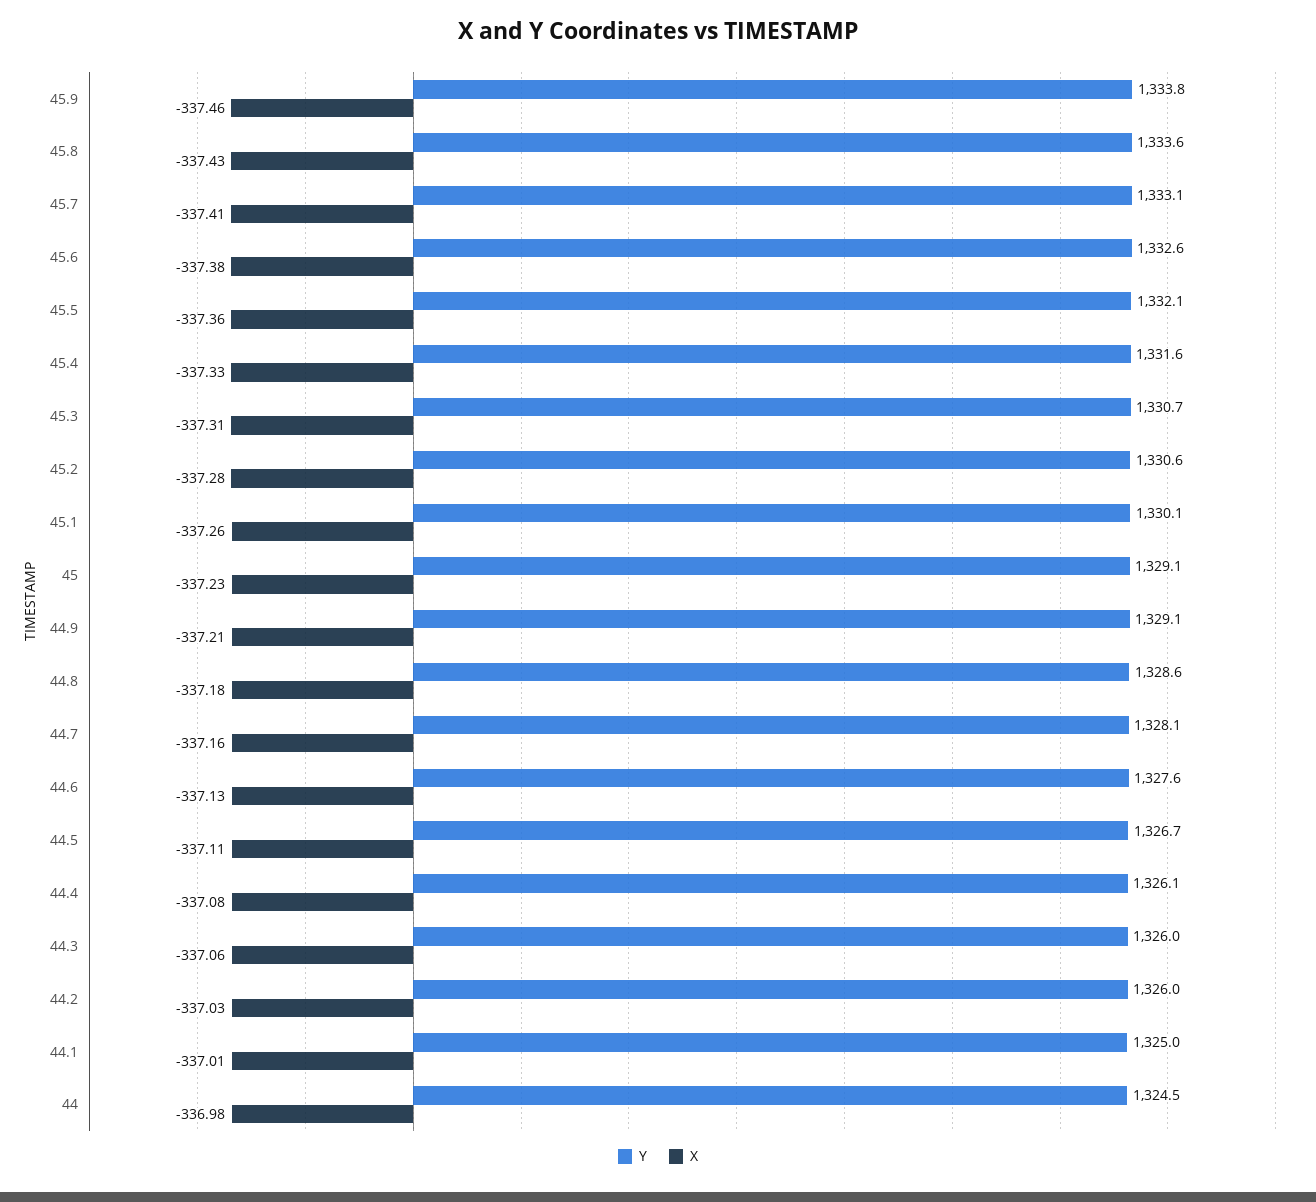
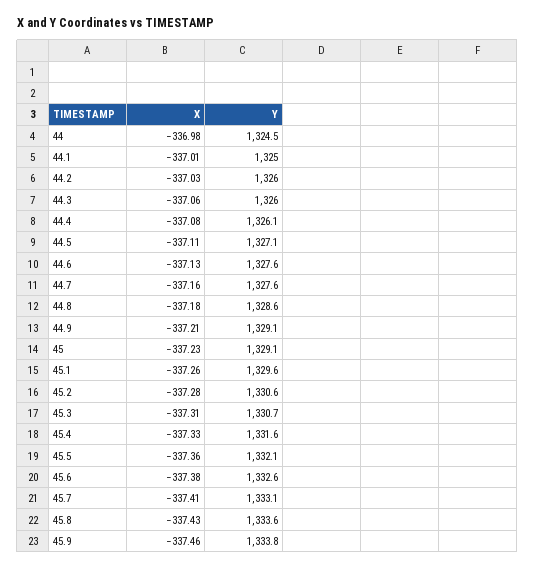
Y, 45.1: 1330.1 -> 1329.6
Y, 44.7: 1328.1 -> 1327.6
Y, 44.5: 1326.7 -> 1327.1

